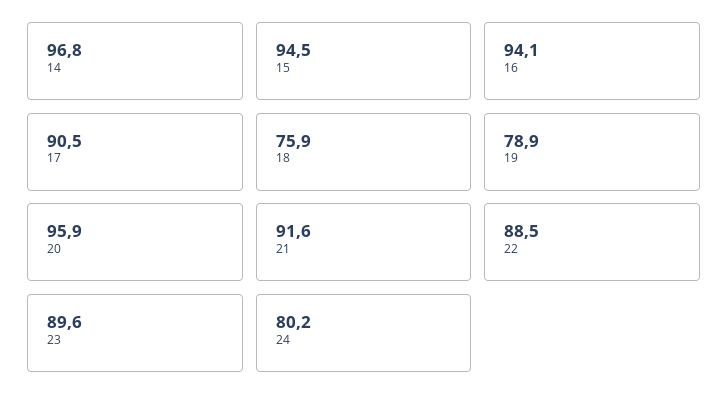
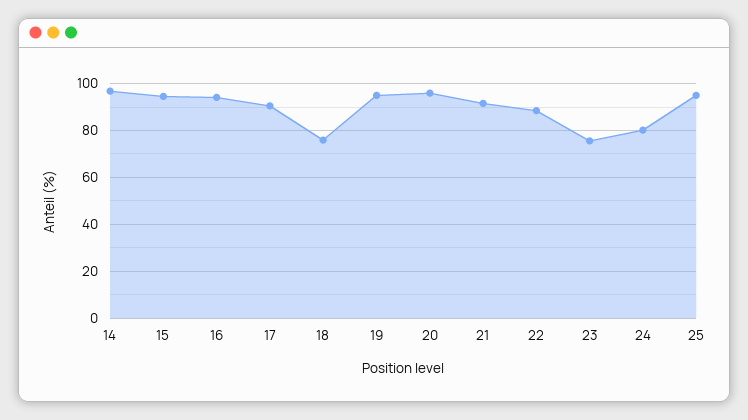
19: 78.9 -> 95
23: 89.6 -> 75
25: none -> 95

